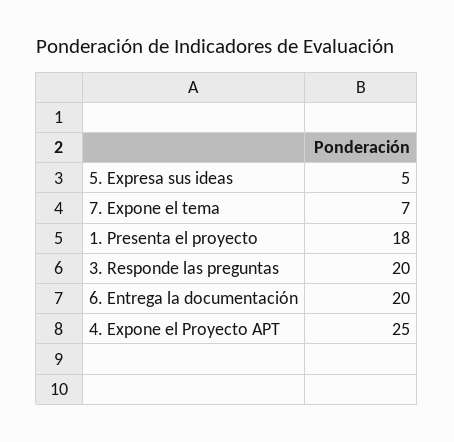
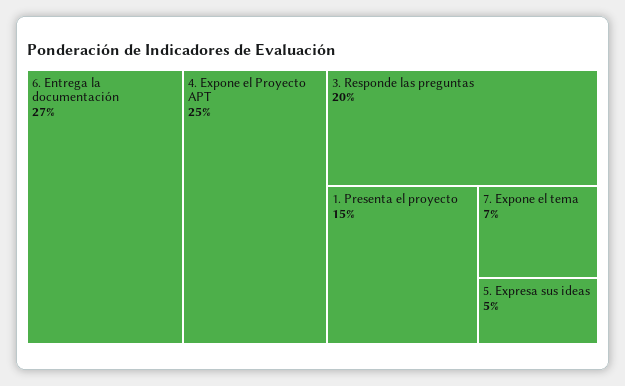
1. Presenta el proyecto: 18 -> 15
6. Entrega la documentación: 20 -> 27

